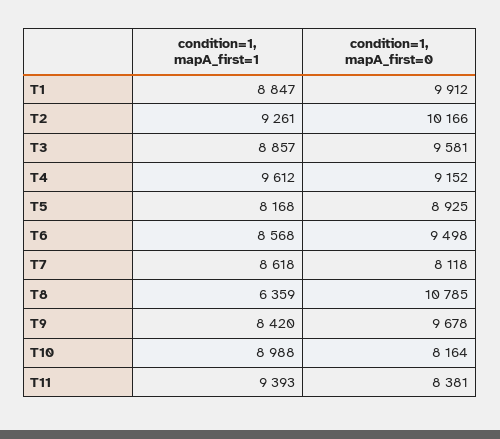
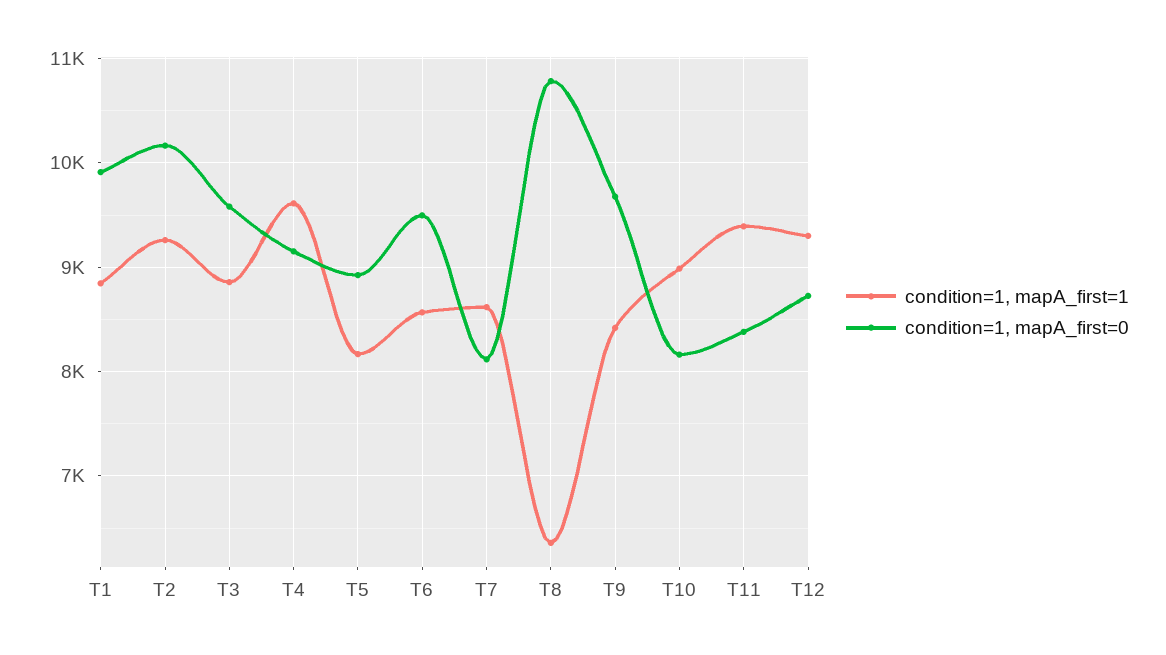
condition=1, mapA_first=1, T12: none -> 9300
condition=1, mapA_first=0, T12: none -> 8700

